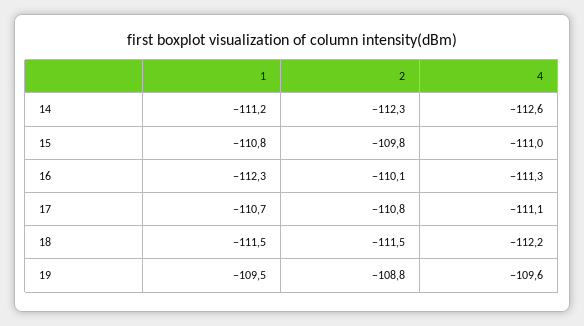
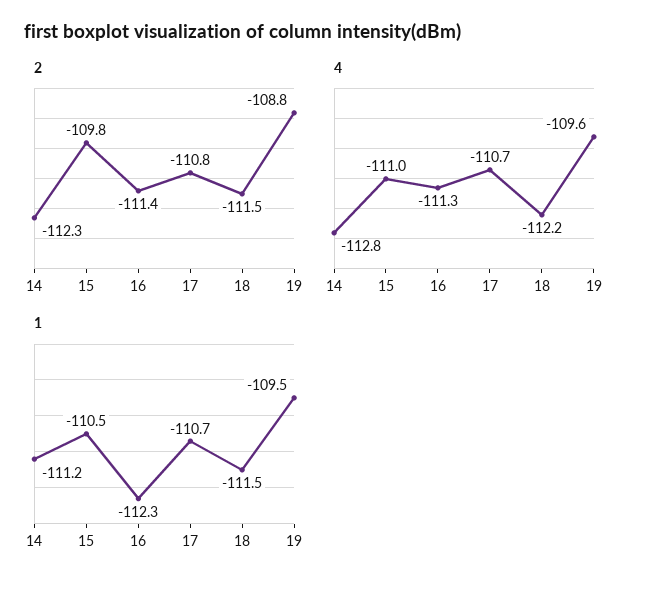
4, 14: -112.6 -> -112.8
1, 15: -110.8 -> -110.5
2, 16: -110.1 -> -111.4
4, 17: -111.1 -> -110.7

